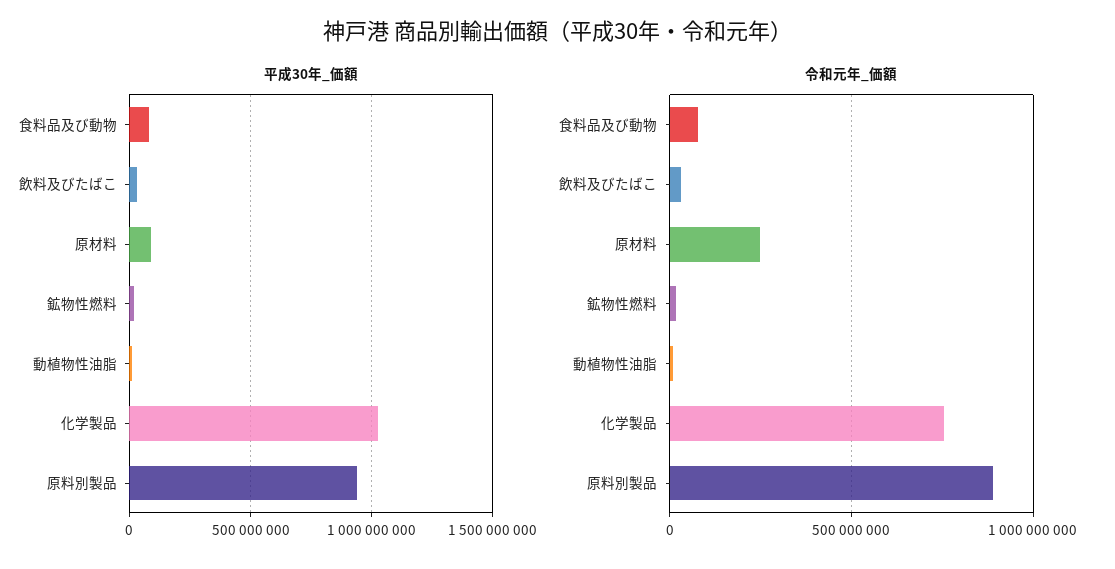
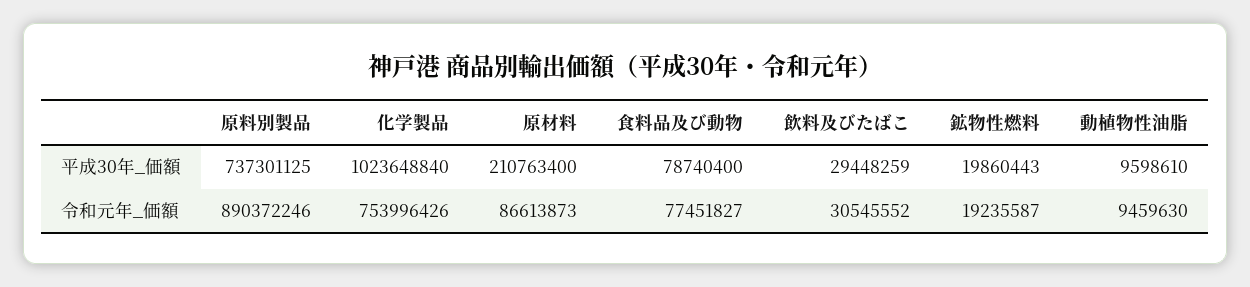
平成30年_価額, 原材料: 100000000 -> 210763400
平成30年_価額, 原料別製品: 950000000 -> 737301125
令和元年_価額, 原材料: 250000000 -> 86613873

